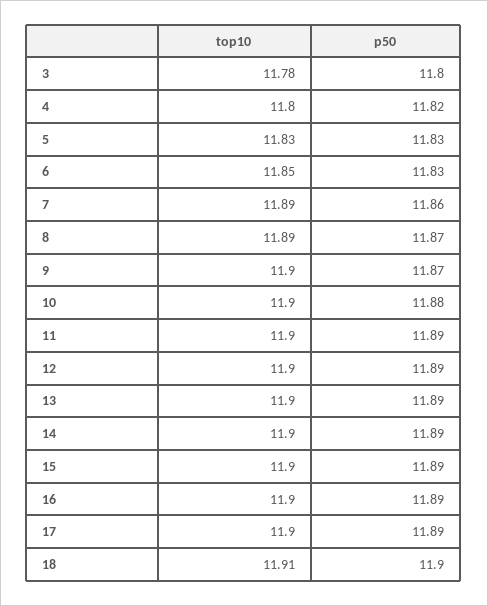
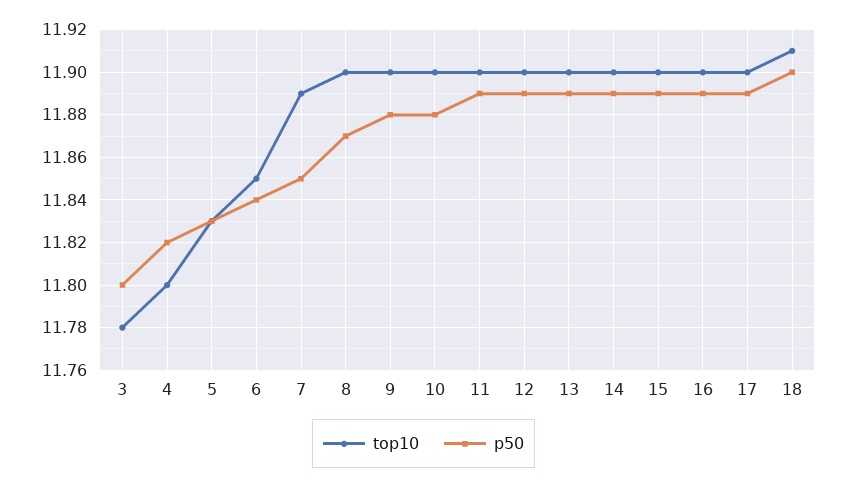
p50, 6: 11.83 -> 11.84
p50, 7: 11.86 -> 11.85
top10, 8: 11.89 -> 11.9
p50, 9: 11.87 -> 11.88

